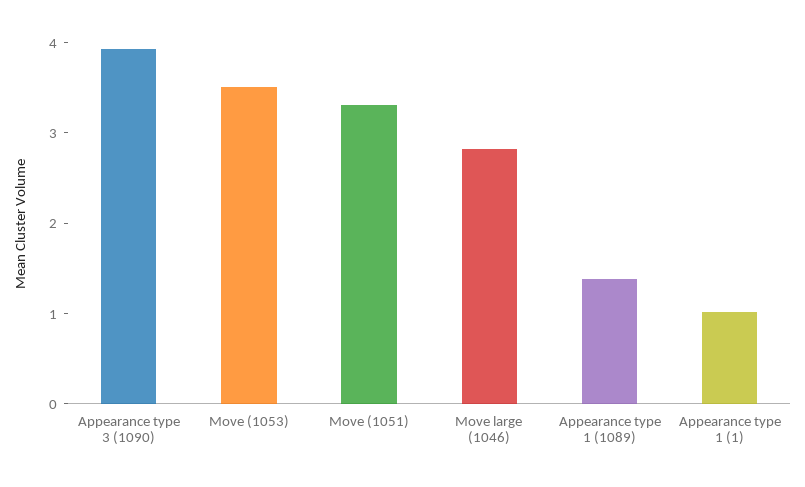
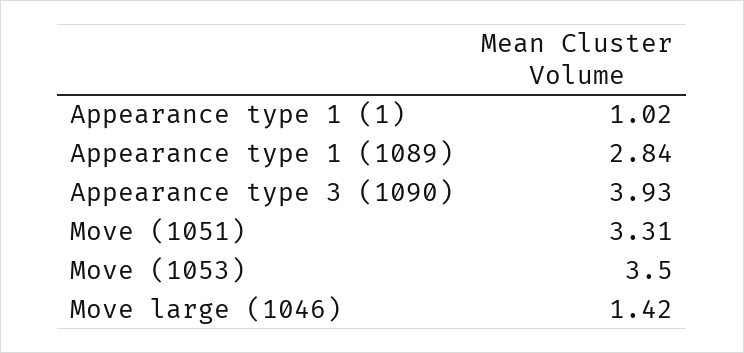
Move large (1046): 2.8 -> 1.42
Appearance type 1 (1089): 1.4 -> 2.84

